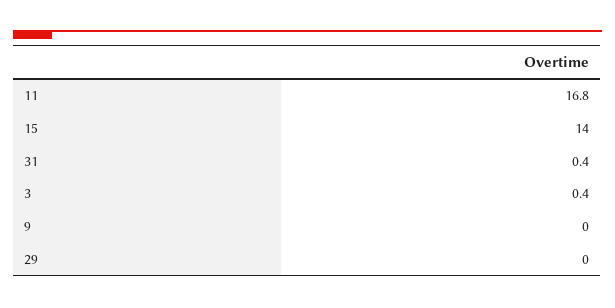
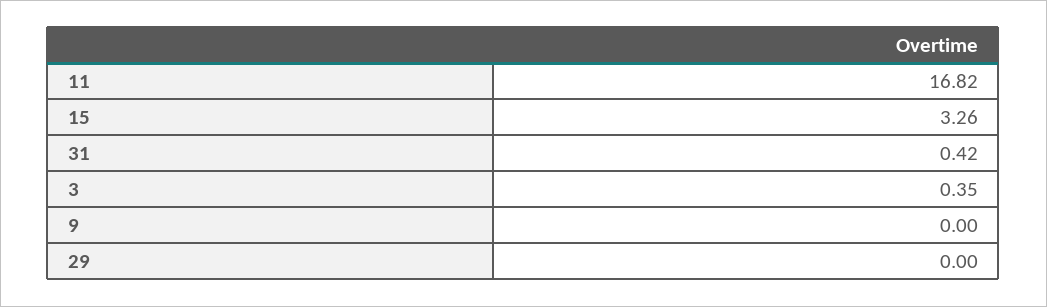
15: 14 -> 3.26

